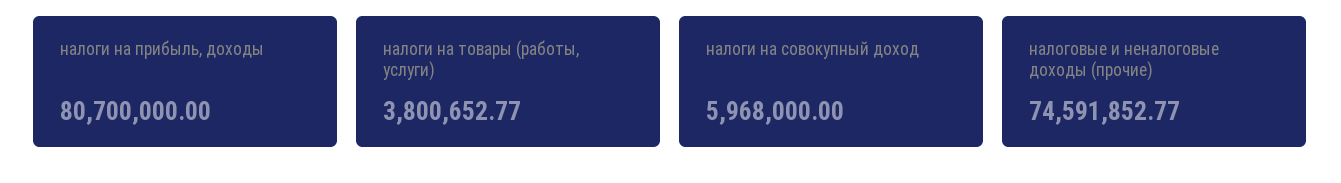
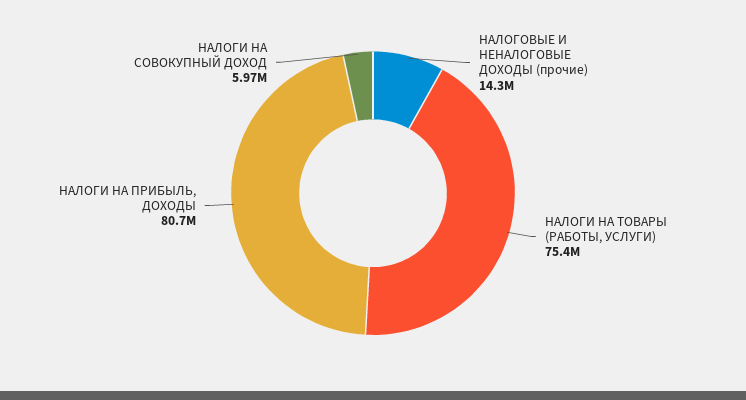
налоги на товары (работы, услуги): 3800652.77 -> 75400000
налоговые и неналоговые доходы (прочие): 74591852.77 -> 14300000

